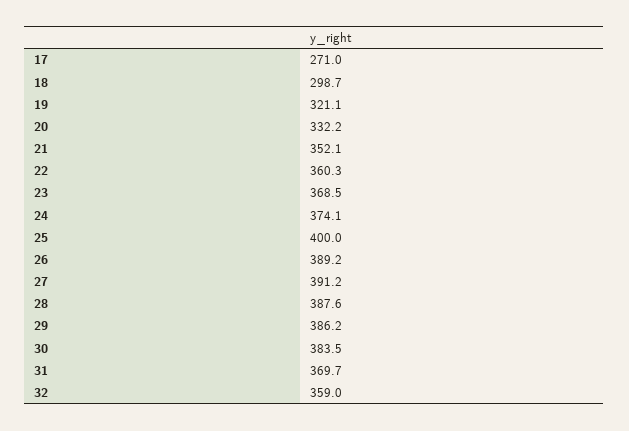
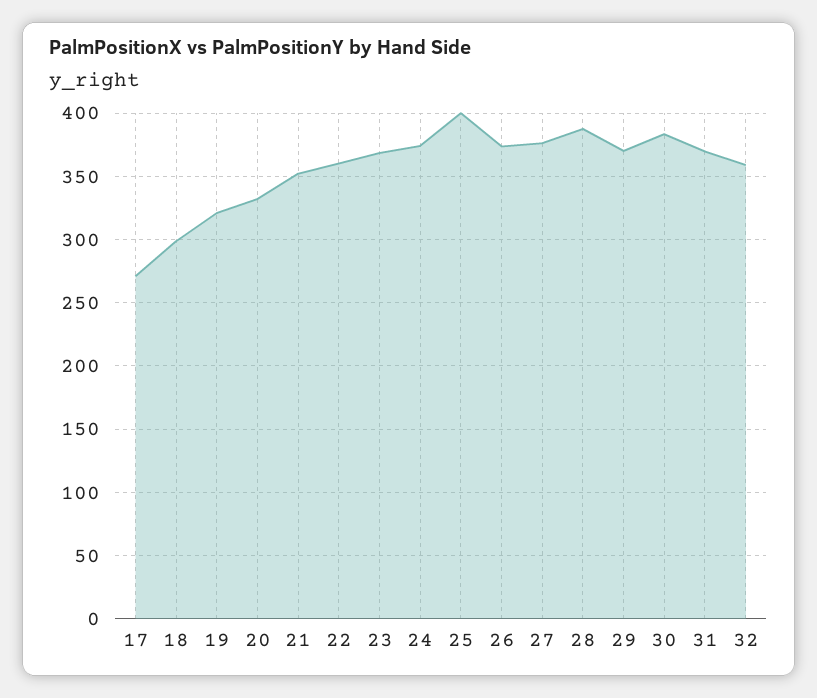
26: 389.2 -> 375
27: 391.2 -> 375
29: 386.2 -> 370

